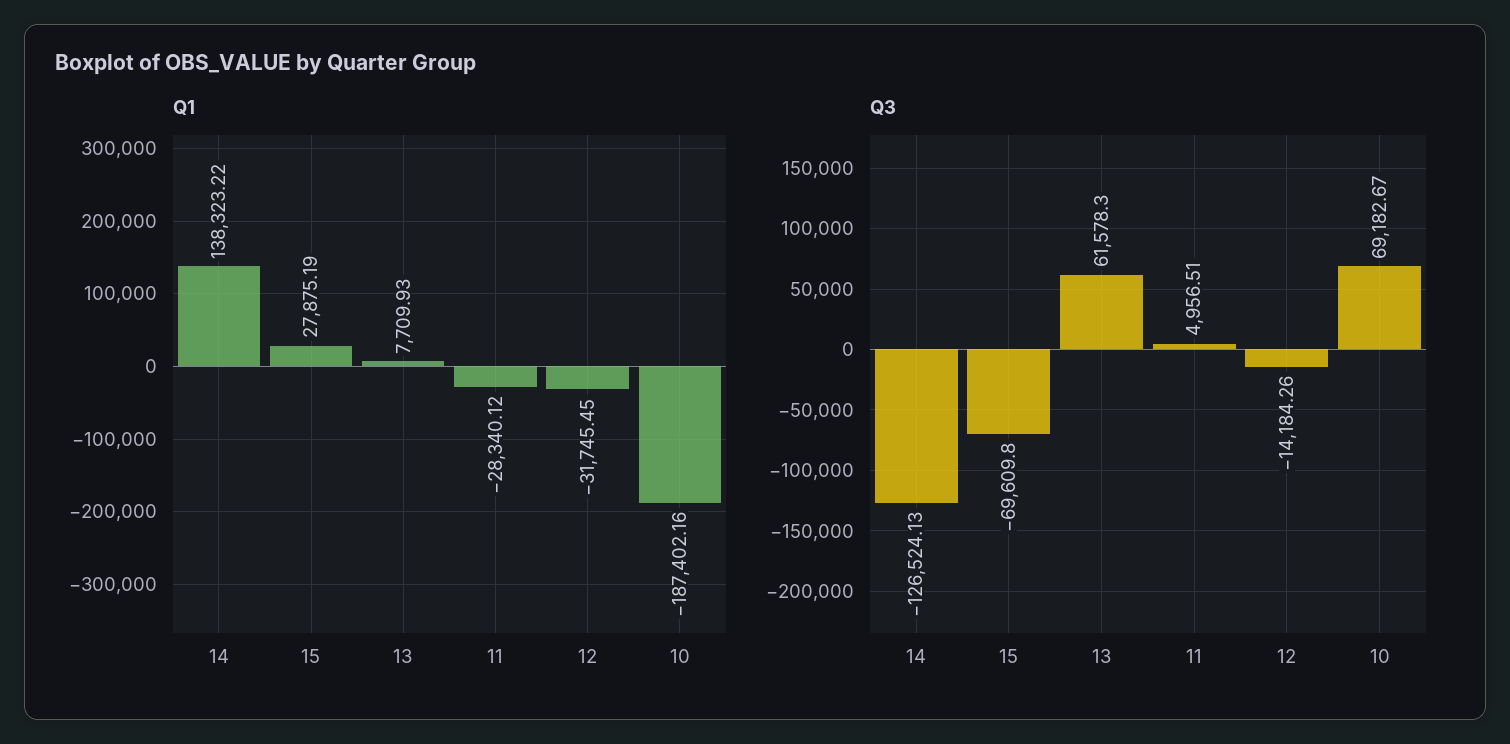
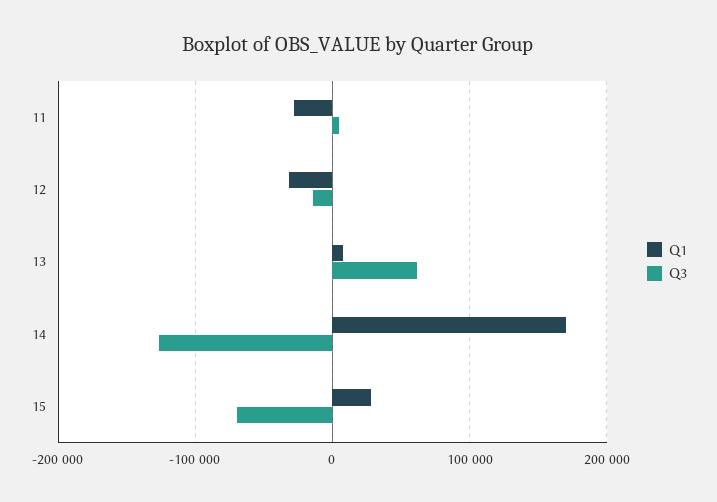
Q1, 14: 138323.22 -> 170000
Q1, 10: -187402.16 -> none
Q3, 10: 69182.67 -> none

